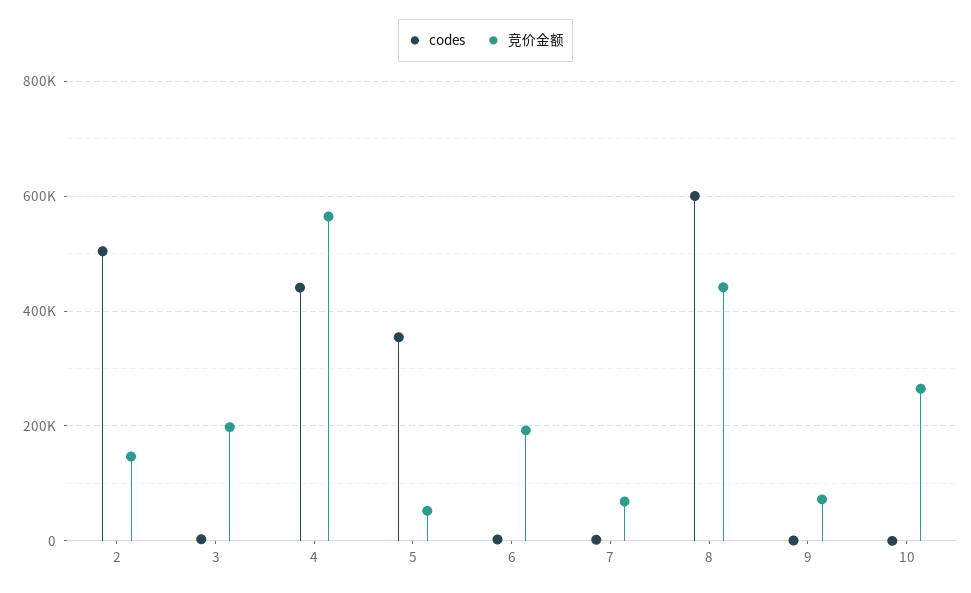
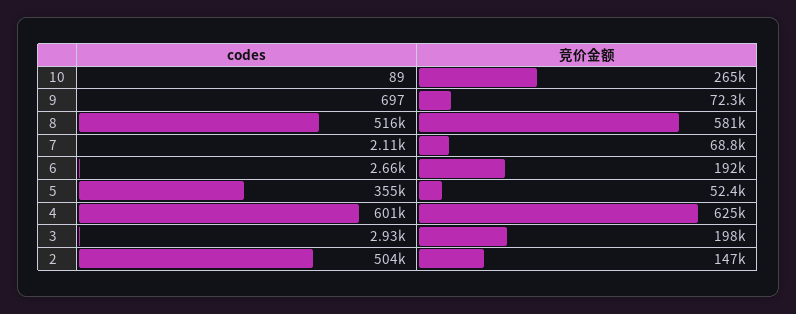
codes, 4: 440000 -> 601000
竞价金额, 4: 560000 -> 625000
codes, 8: 600000 -> 516000
竞价金额, 8: 440000 -> 581000

